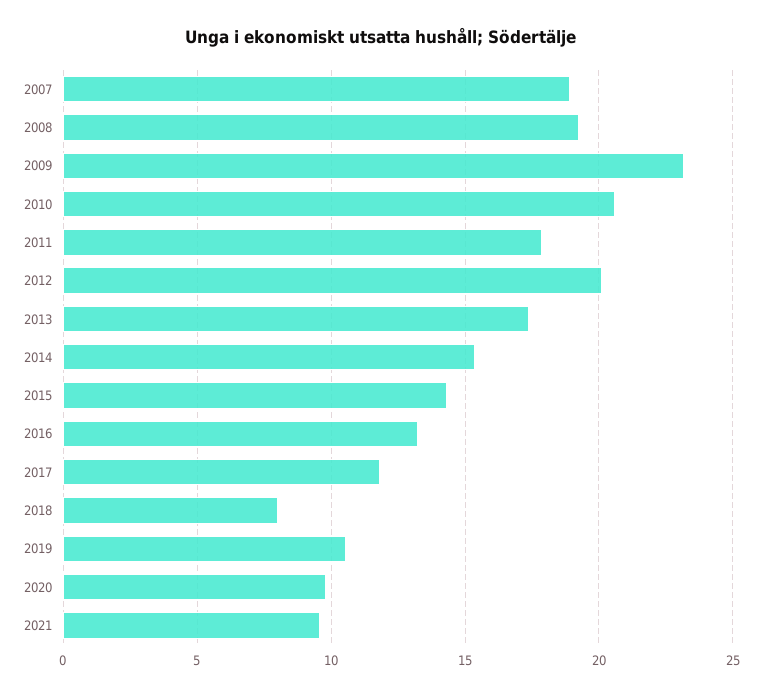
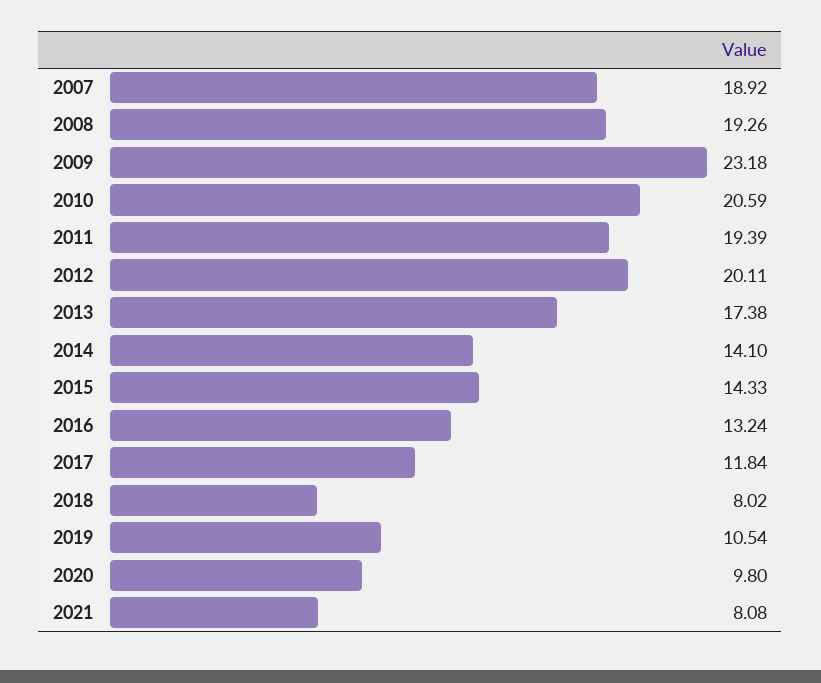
2011: 18 -> 19.39
2014: 15.5 -> 14.1
2021: 9.5 -> 8.08

